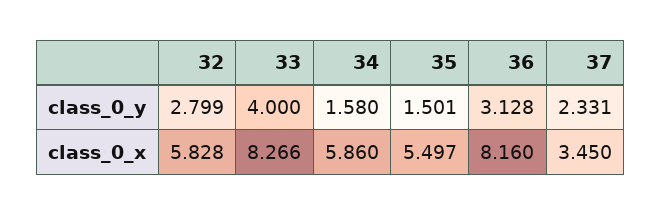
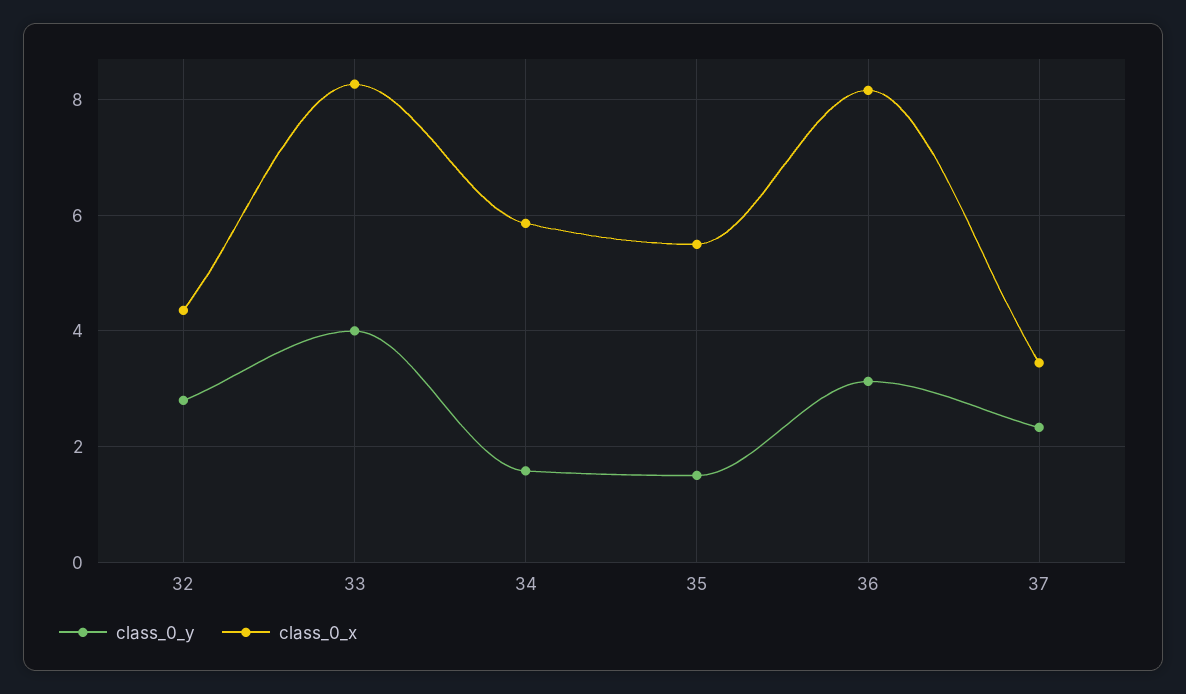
class_0_x, 32: 5.828 -> 4.4

